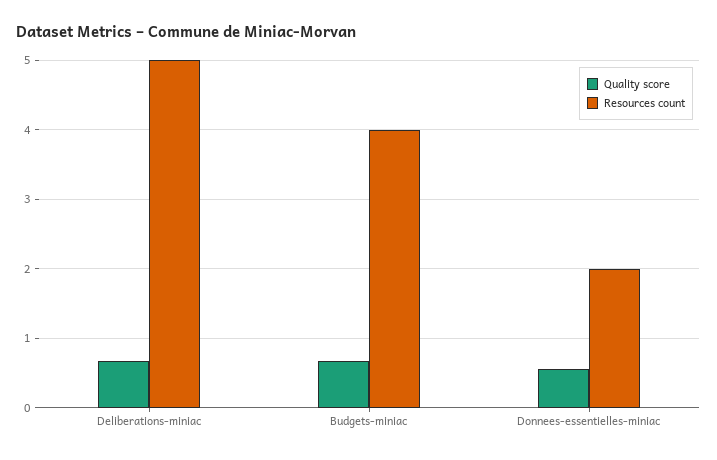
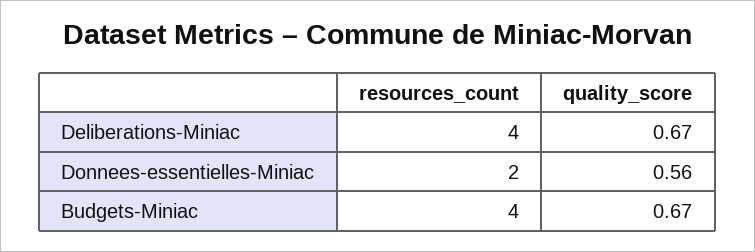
Resources count, Deliberations-miniac: 5 -> 4

